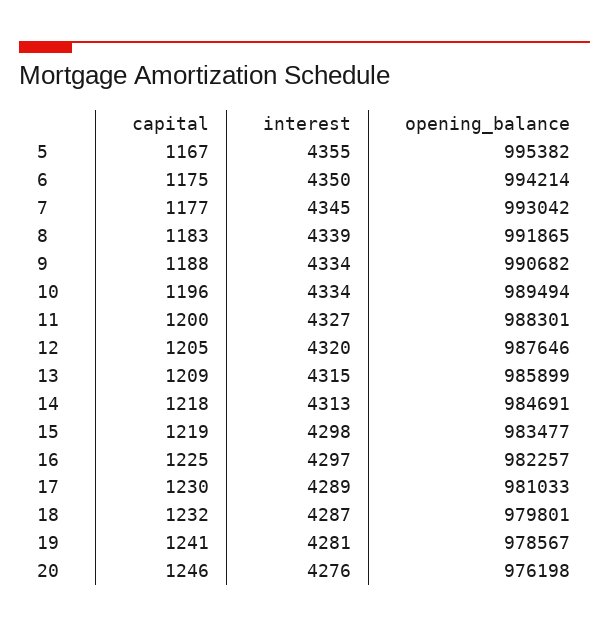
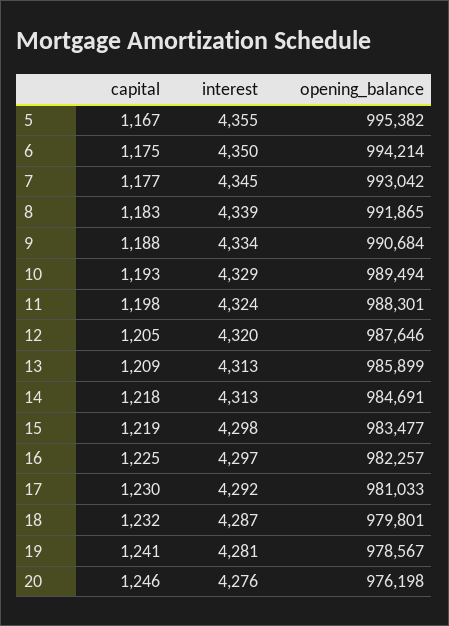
opening_balance, 9: 990682 -> 990684
capital, 10: 1196 -> 1193
interest, 10: 4334 -> 4329
capital, 11: 1200 -> 1198
interest, 11: 4327 -> 4324
interest, 13: 4315 -> 4313
interest, 17: 4289 -> 4292

